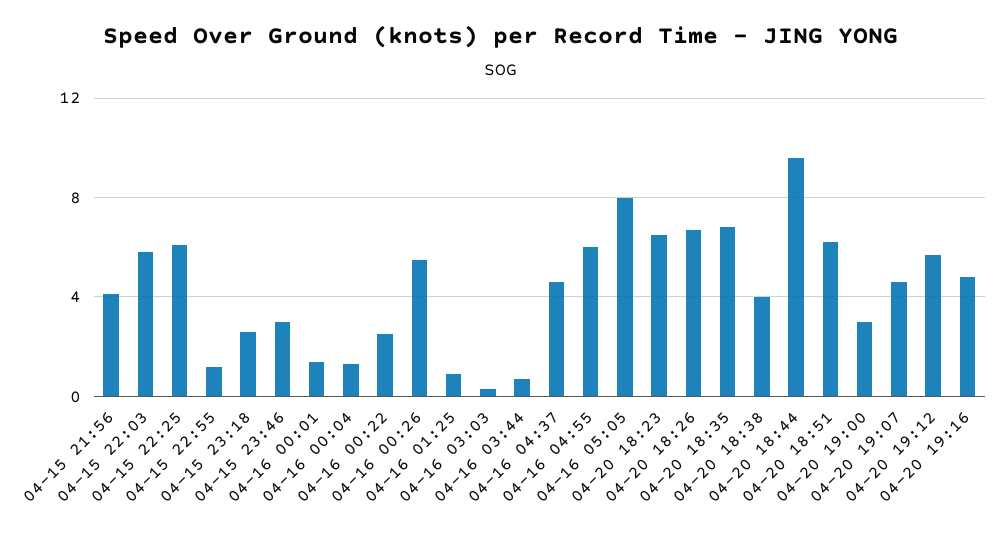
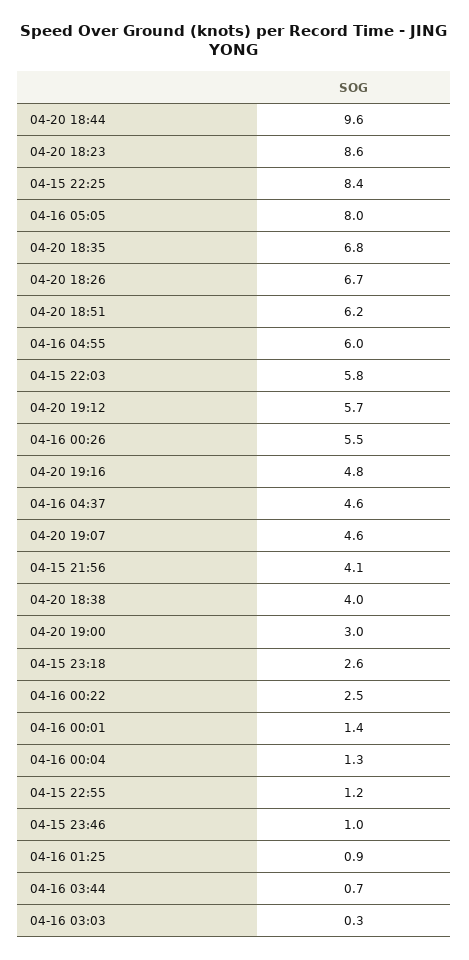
04-15 22:25: 6 -> 8.4
04-15 23:46: 3 -> 1
04-20 18:23: 6.5 -> 8.6

